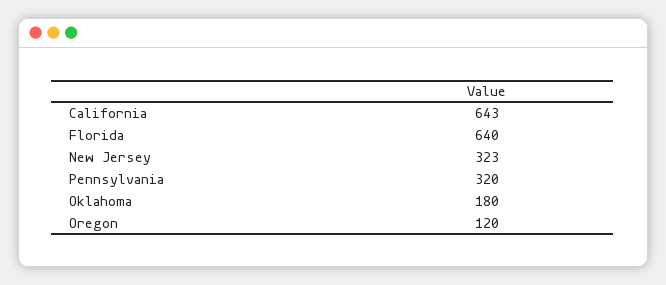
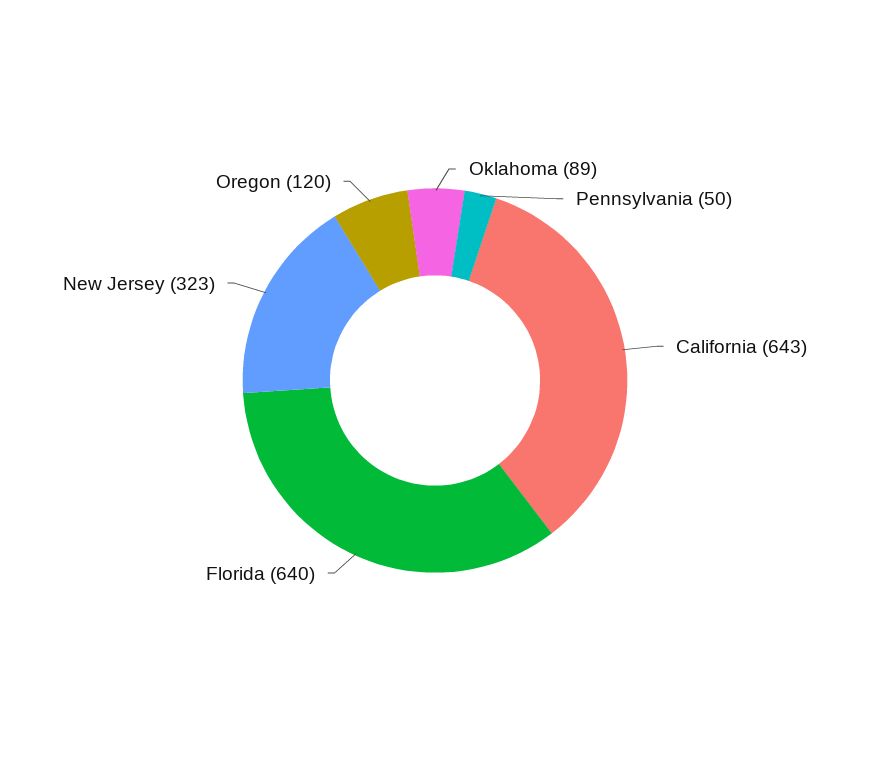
Pennsylvania: 320 -> 50
Oklahoma: 180 -> 89

